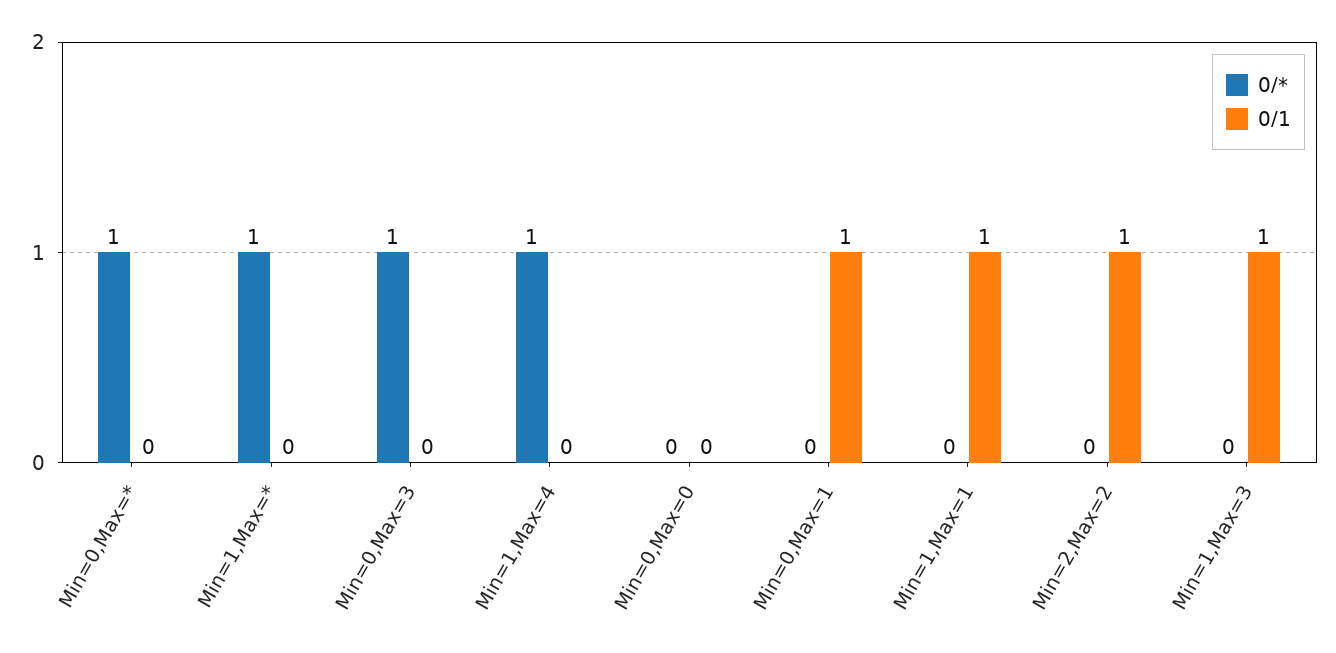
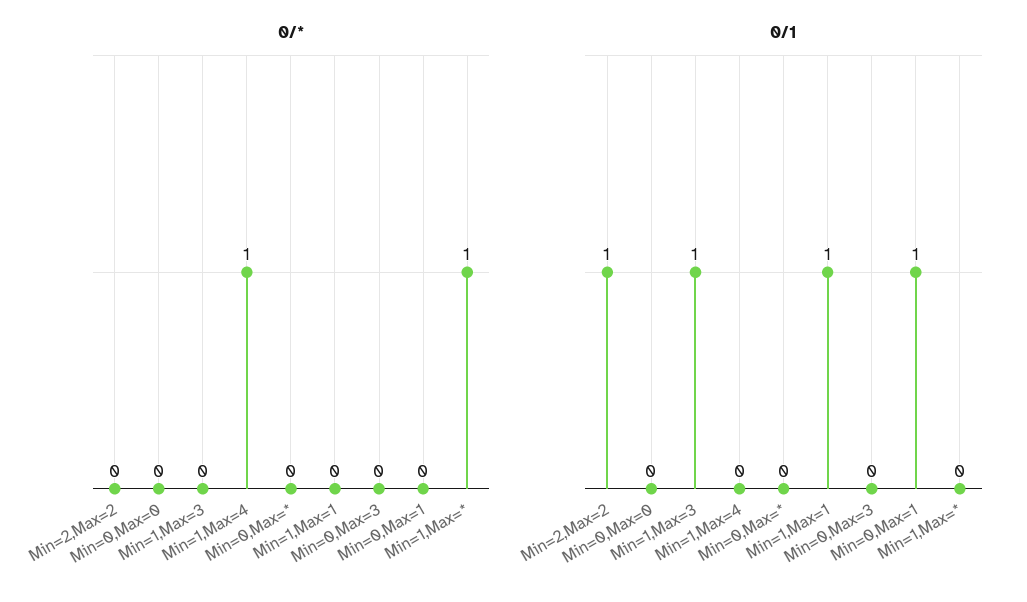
0/*, Min=0,Max=*: 1 -> 0
0/*, Min=0,Max=3: 1 -> 0

